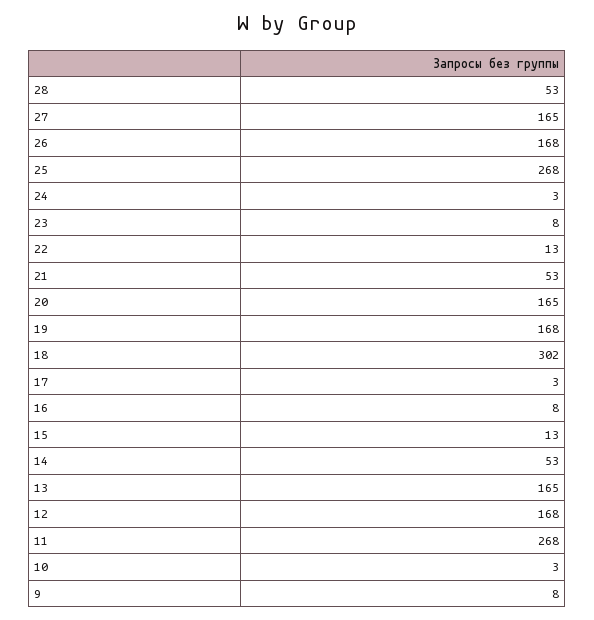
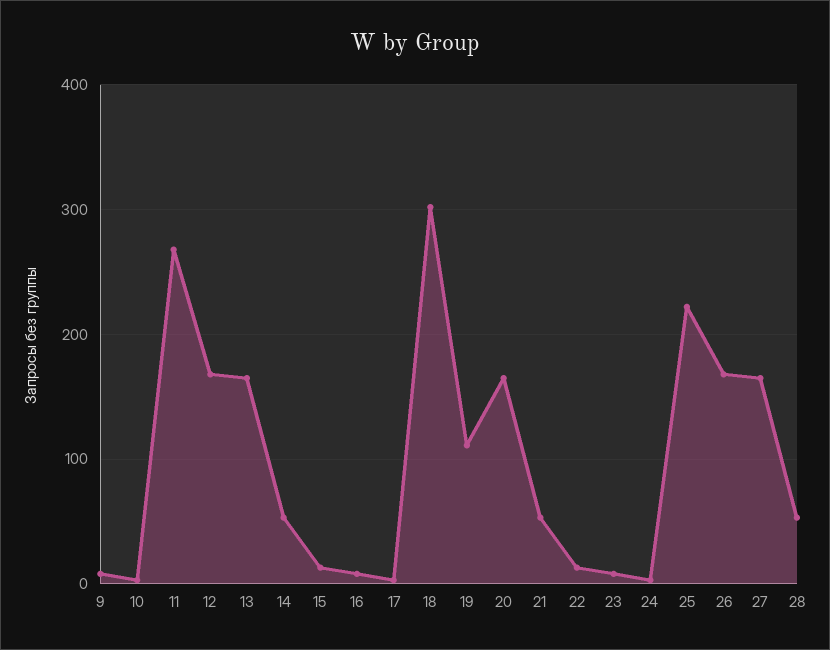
25: 268 -> 220
19: 168 -> 110

